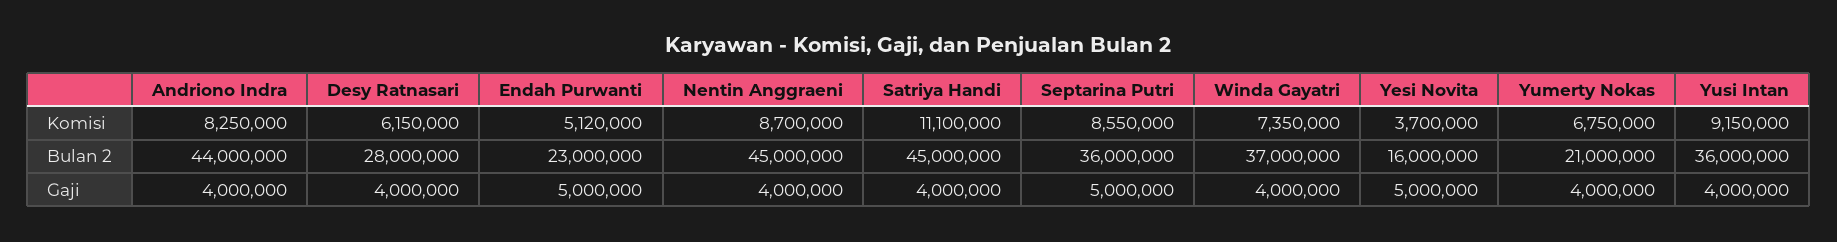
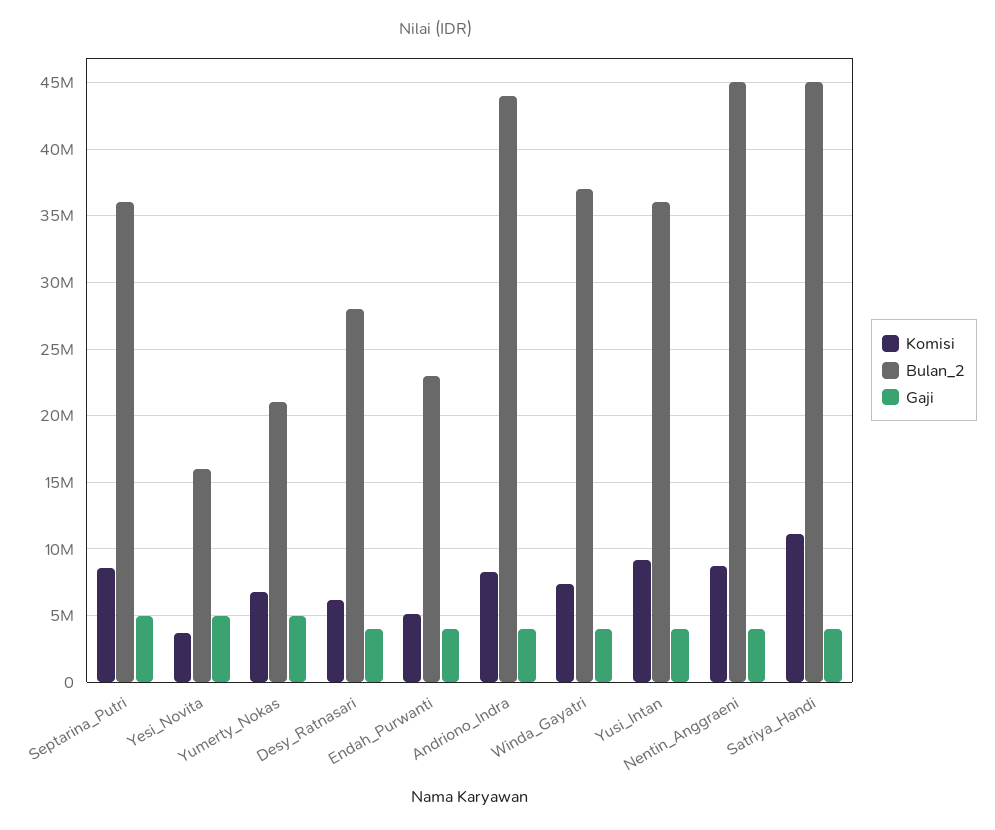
Gaji, Endah Purwanti: 5000000 -> 4000000
Gaji, Yumerty Nokas: 4000000 -> 5000000

